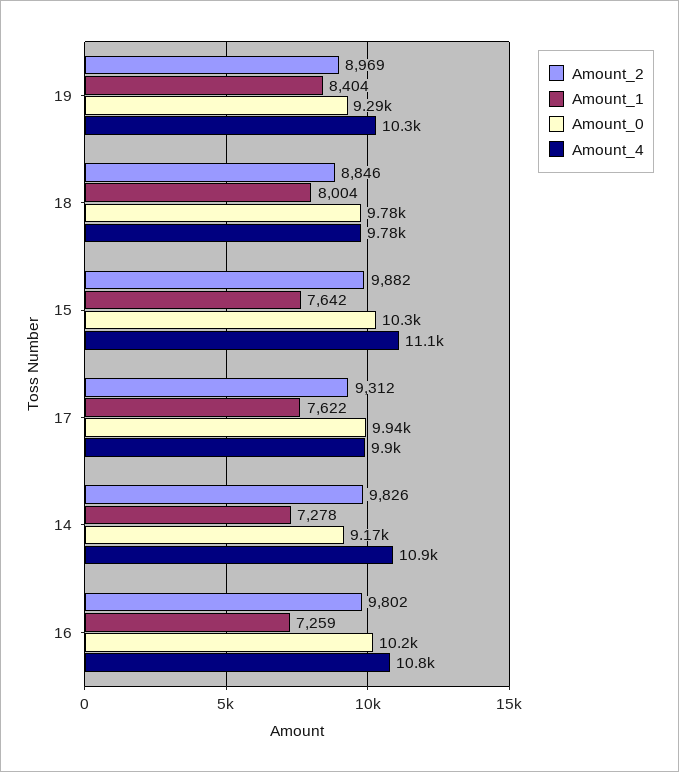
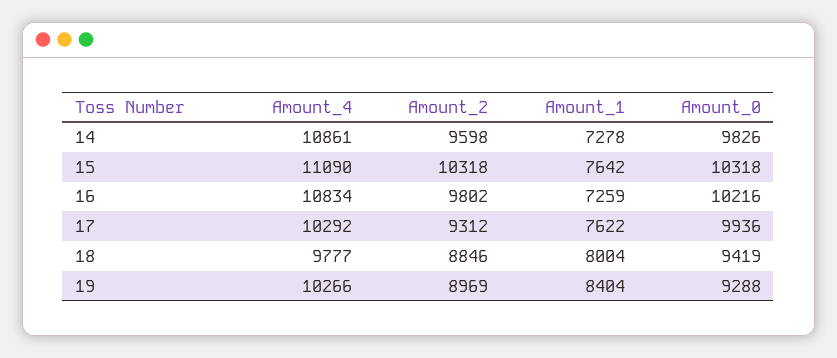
Amount_0, 18: 9780 -> 9419
Amount_2, 15: 9882 -> 10318
Amount_4, 17: 9900 -> 10292
Amount_2, 14: 9826 -> 9598
Amount_0, 14: 9170 -> 9826

